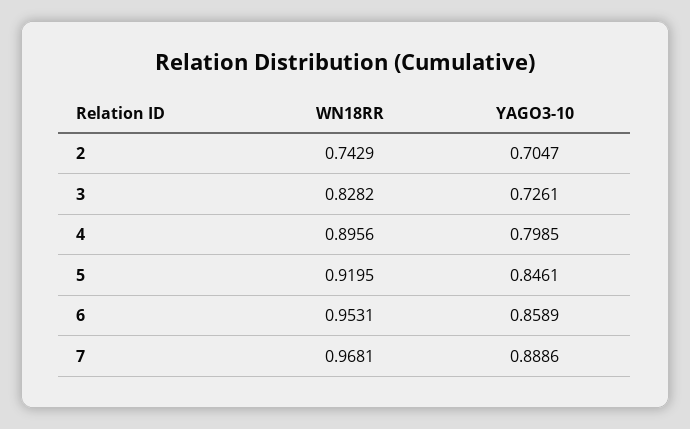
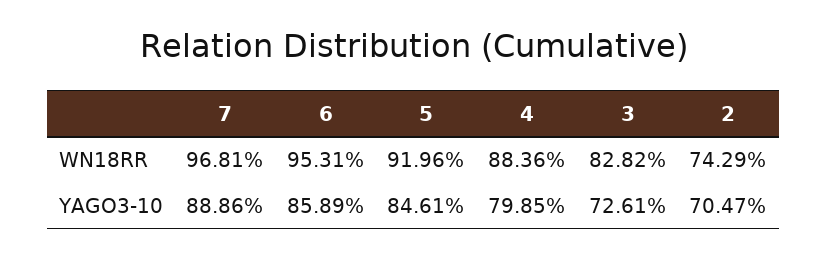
WN18RR, 4: 0.8956 -> 0.8836
WN18RR, 5: 0.9195 -> 0.9196

